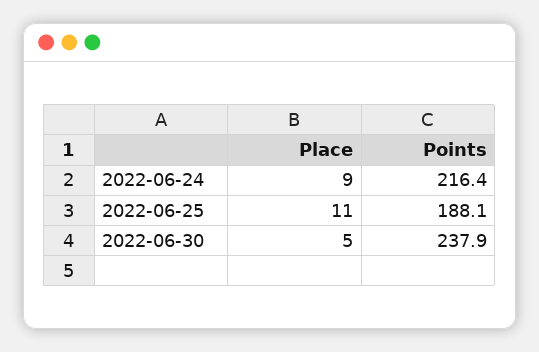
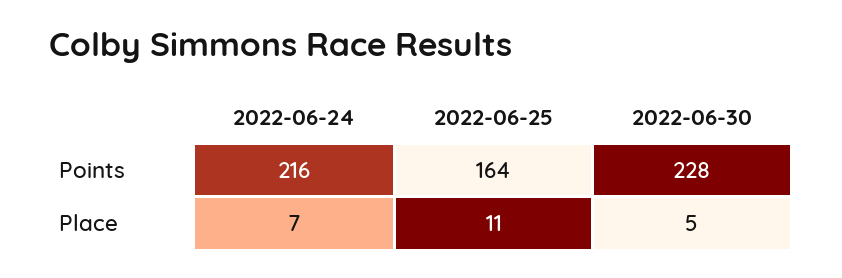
Place, 2022-06-24: 9 -> 7
Points, 2022-06-25: 188.1 -> 164
Points, 2022-06-30: 237.9 -> 228

